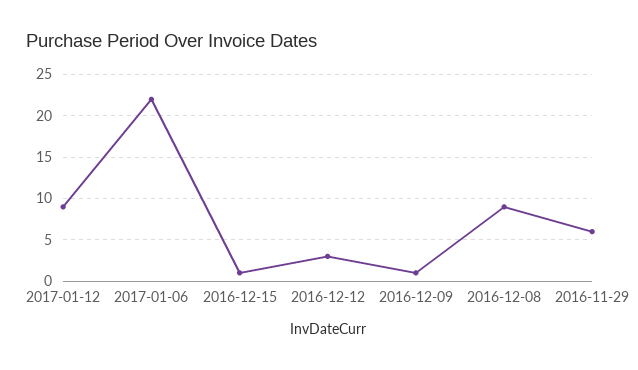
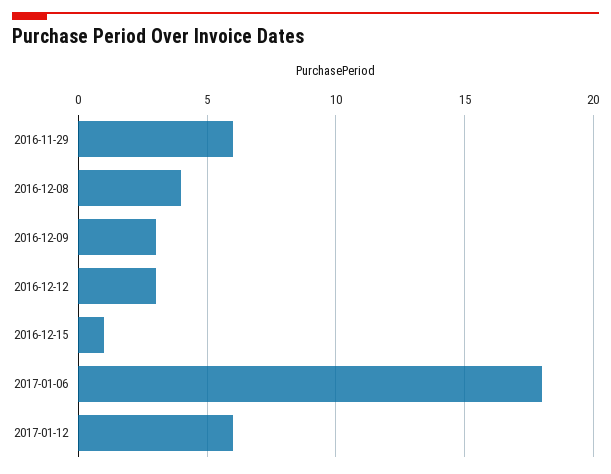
2017-01-12: 9 -> 6
2017-01-06: 22 -> 18
2016-12-09: 1 -> 3
2016-12-08: 9 -> 4

